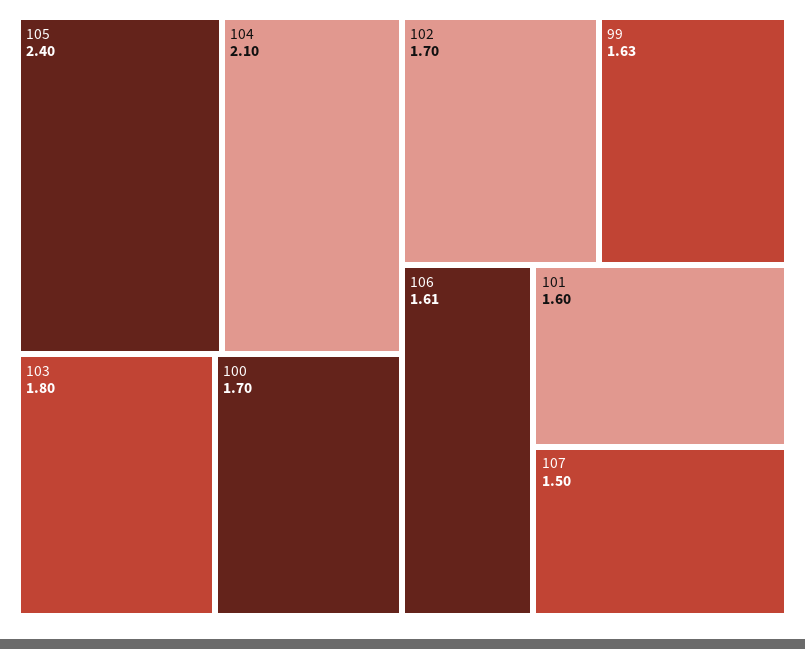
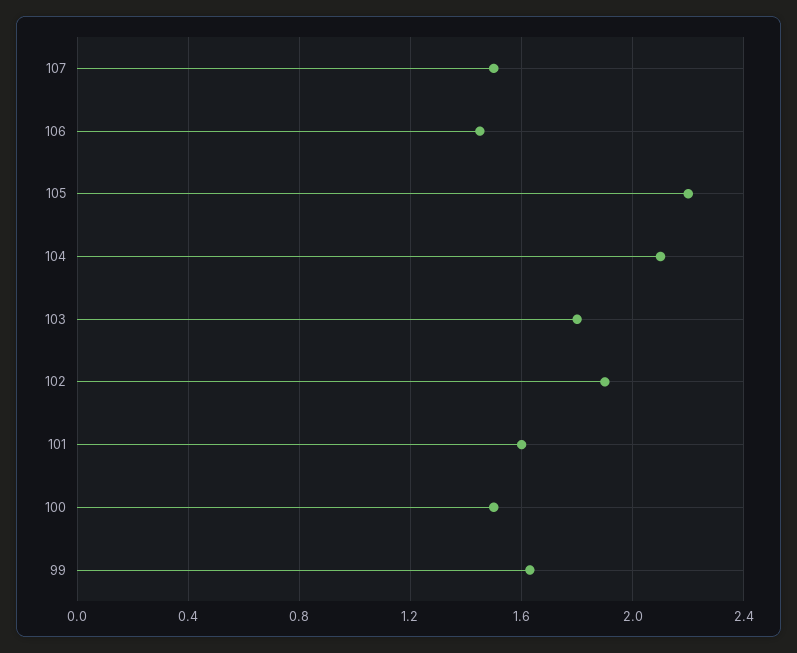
105: 2.4 -> 2.2
100: 1.7 -> 1.5
102: 1.7 -> 1.9
106: 1.61 -> 1.45

